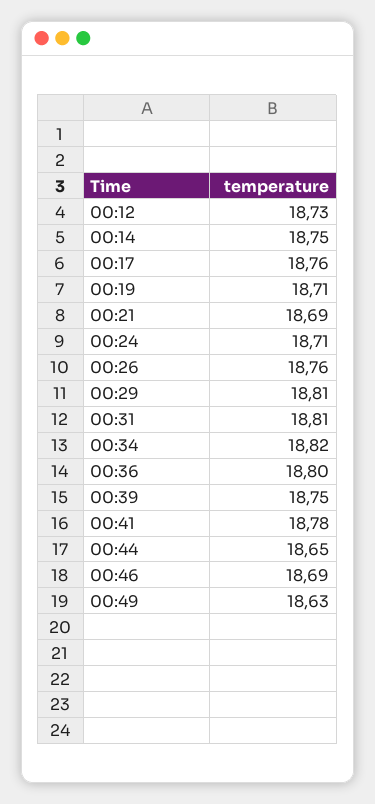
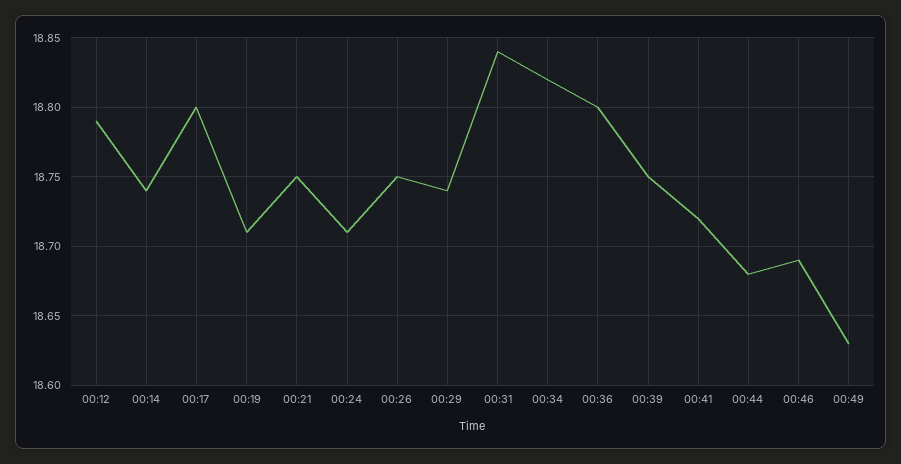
00:12: 18.73 -> 18.79
00:14: 18.75 -> 18.74
00:17: 18.76 -> 18.8
00:21: 18.69 -> 18.75
00:26: 18.76 -> 18.75
00:29: 18.81 -> 18.74
00:31: 18.81 -> 18.84
00:41: 18.78 -> 18.72
00:44: 18.65 -> 18.68

